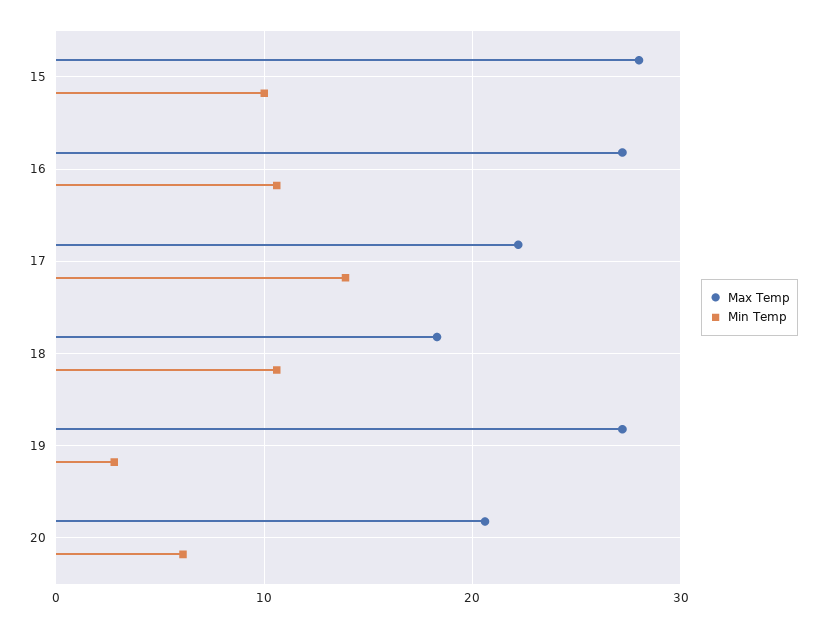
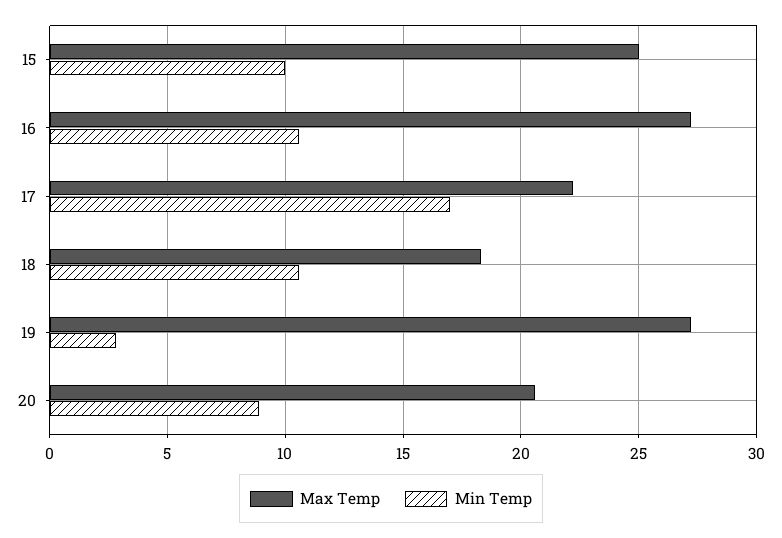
Max Temp, 15: 28 -> 25
Min Temp, 17: 14 -> 17
Min Temp, 20: 6 -> 9

